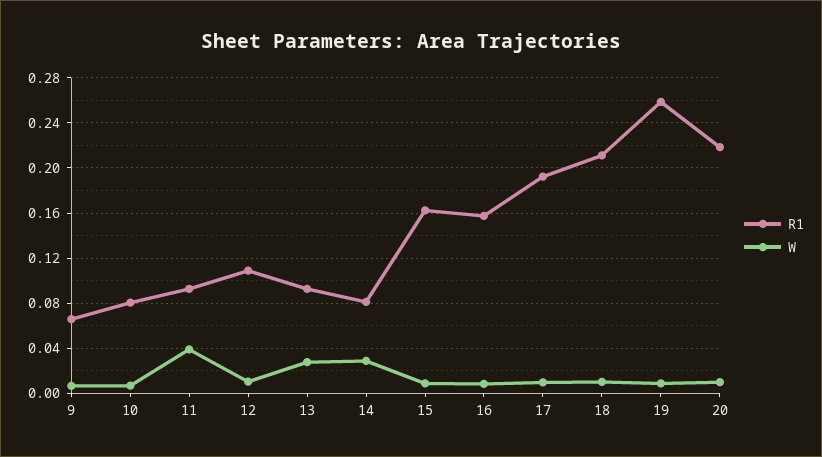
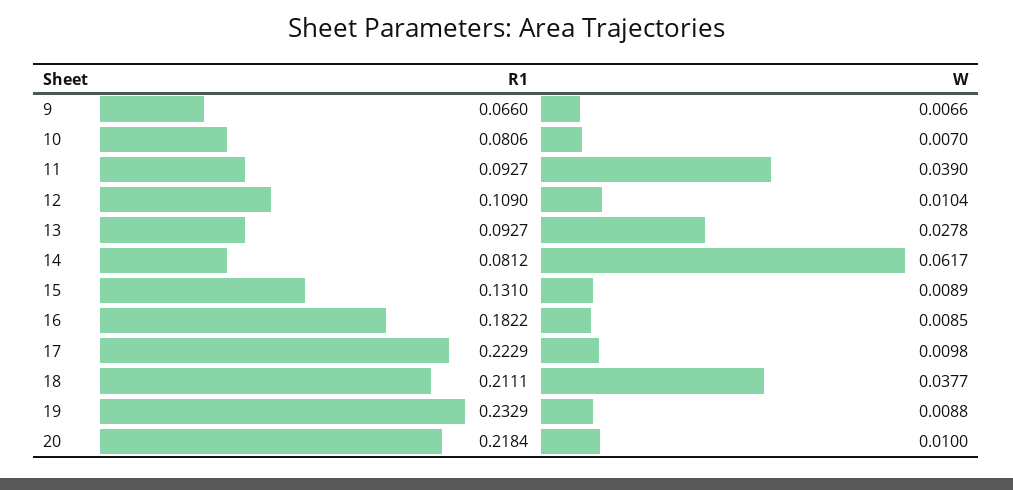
W, 14: 0.03 -> 0.0617
R1, 15: 0.16 -> 0.131
R1, 16: 0.16 -> 0.1822
R1, 17: 0.19 -> 0.2229
W, 18: 0.01 -> 0.0377
R1, 19: 0.26 -> 0.2329

